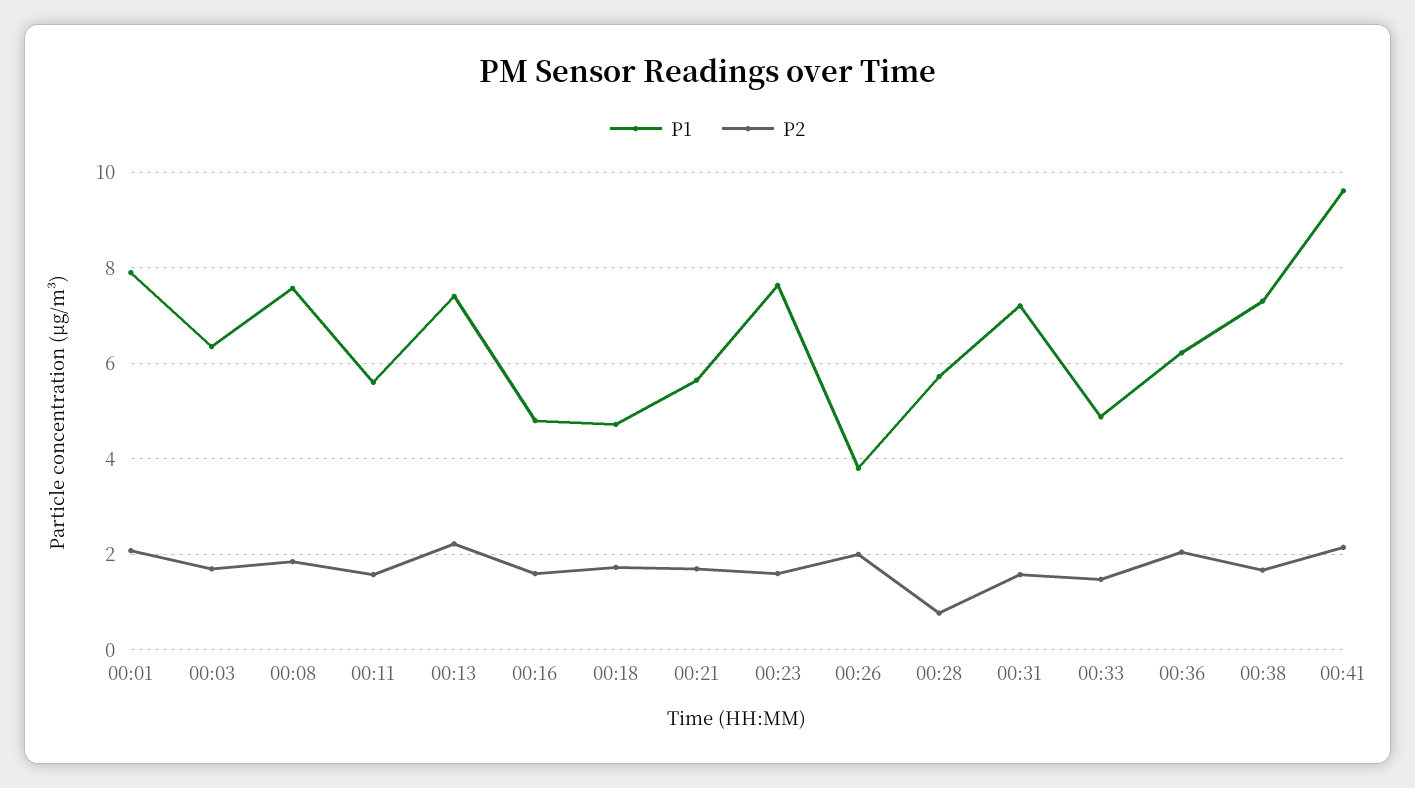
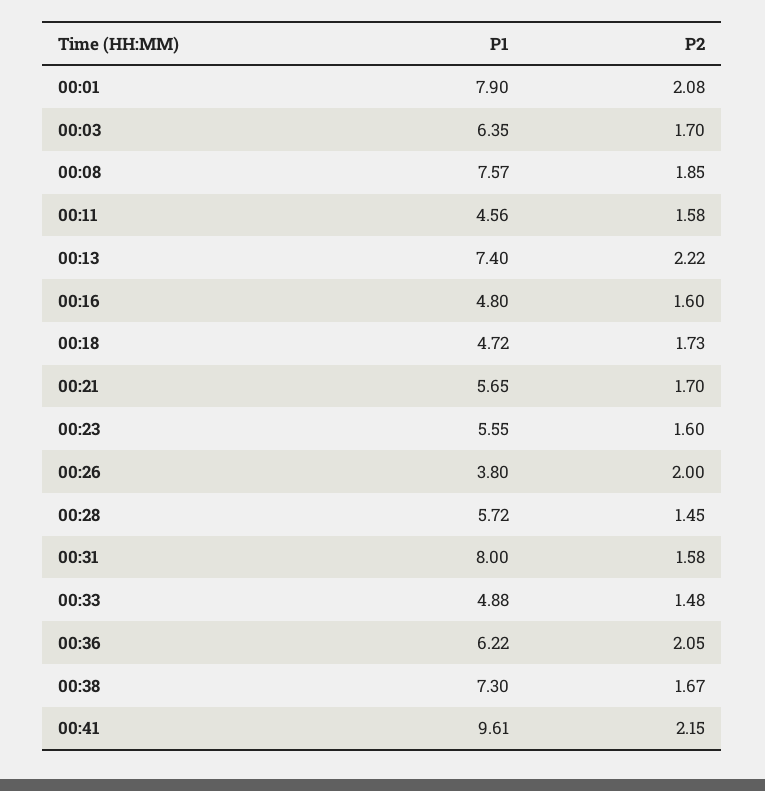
P1, 00:11: 5.6 -> 4.56
P1, 00:23: 7.6 -> 5.55
P2, 00:28: 0.8 -> 1.45
P1, 00:31: 7.2 -> 8

